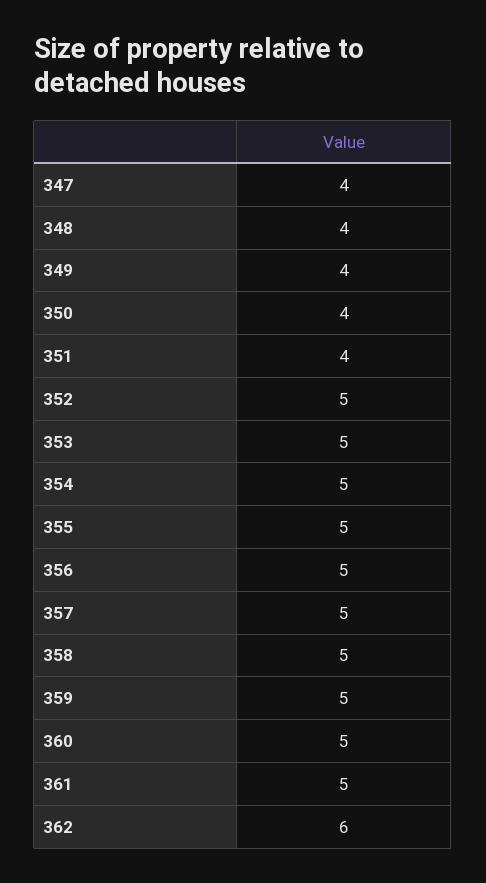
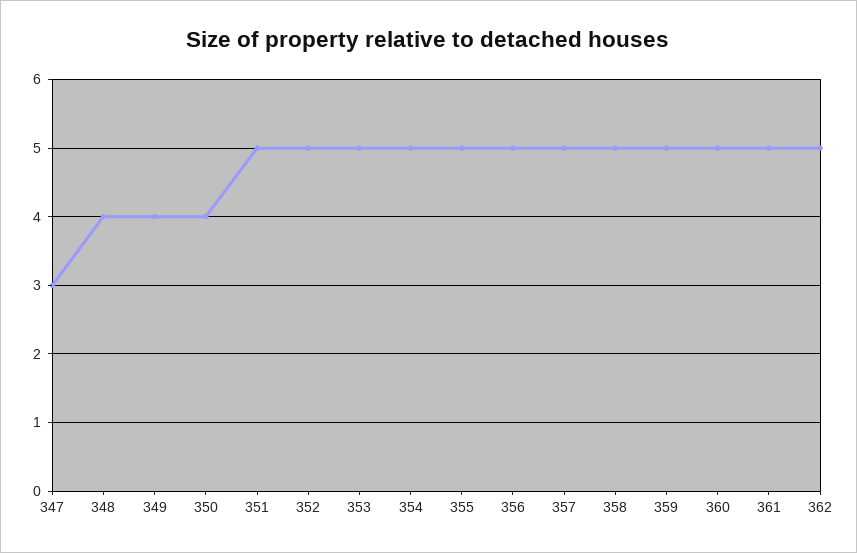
347: 4 -> 3
351: 4 -> 5
362: 6 -> 5

